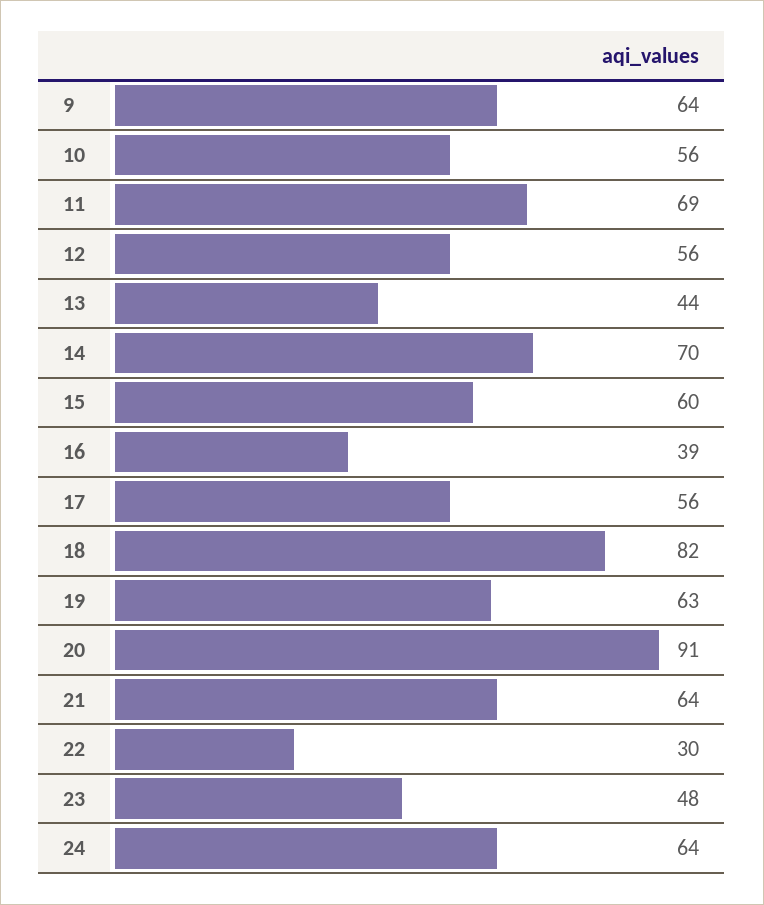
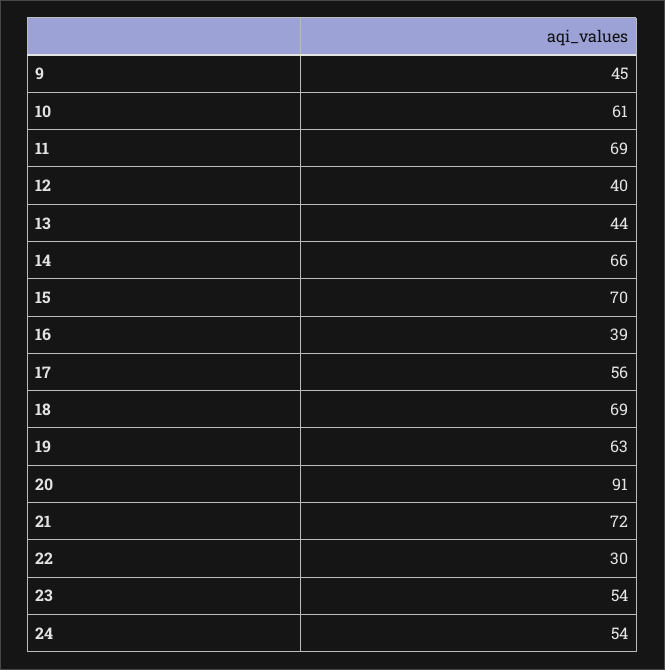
9: 64 -> 45
10: 56 -> 61
12: 56 -> 40
14: 70 -> 66
15: 60 -> 70
18: 82 -> 69
21: 64 -> 72
23: 48 -> 54
24: 64 -> 54

